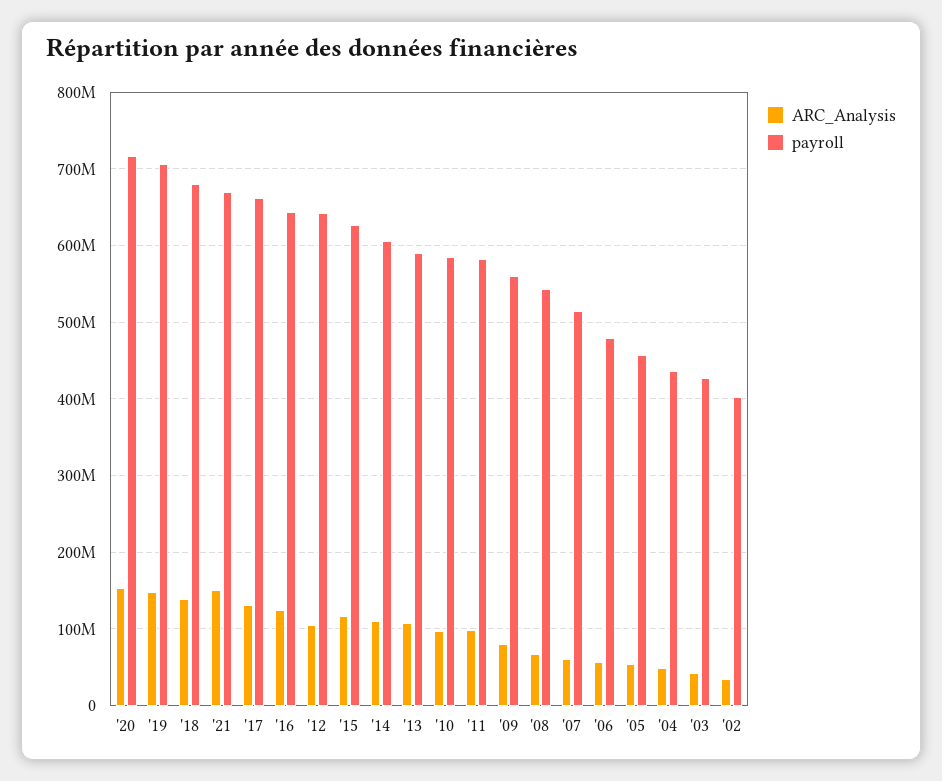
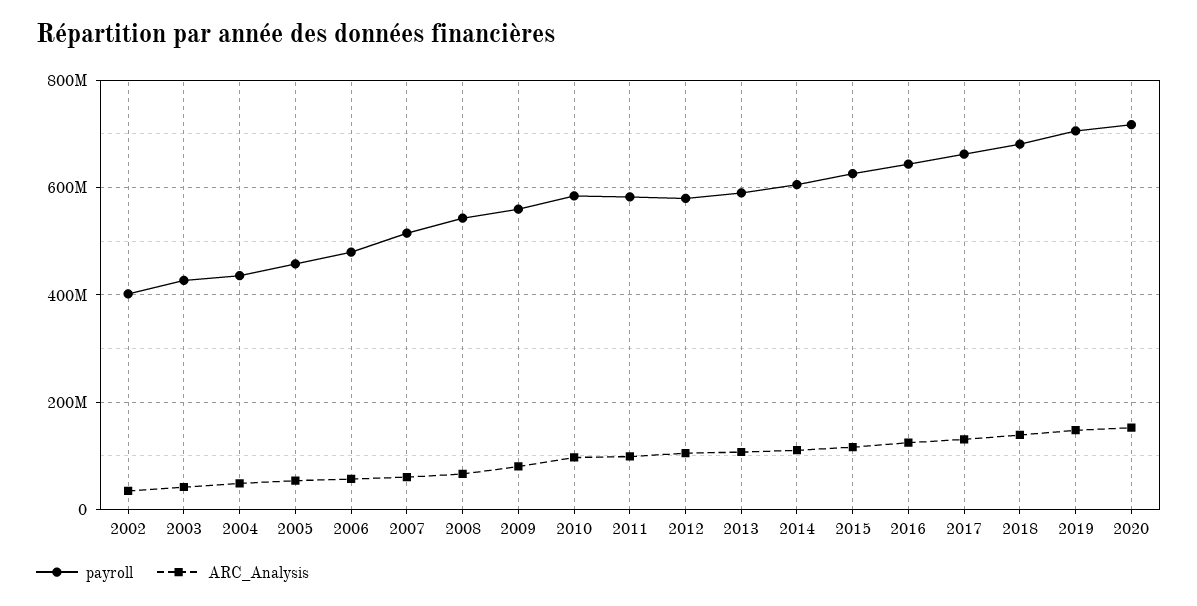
ARC_Analysis, '21: 150000000 -> none
payroll, '21: 670000000 -> none
payroll, '12: 640000000 -> 580000000

